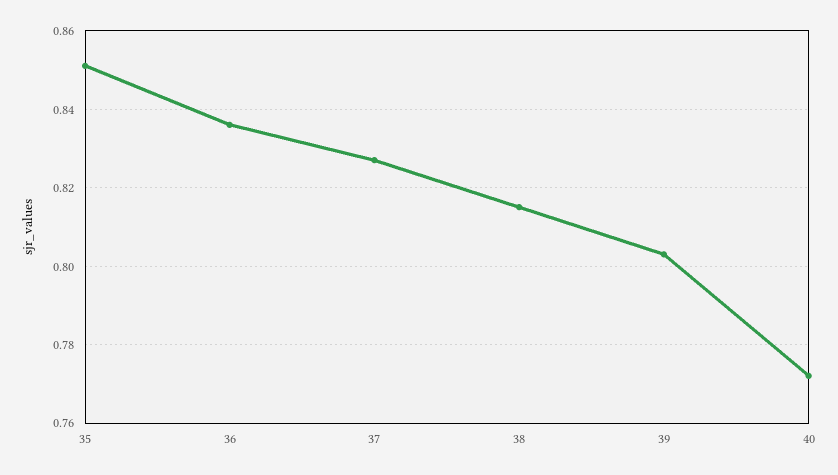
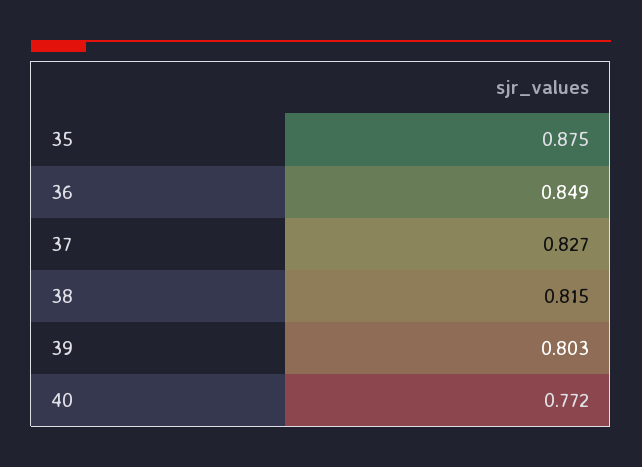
35: 0.85 -> 0.875
36: 0.835 -> 0.849

